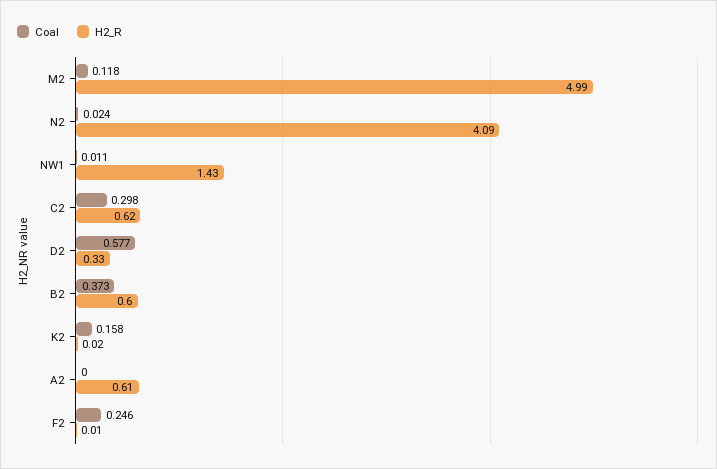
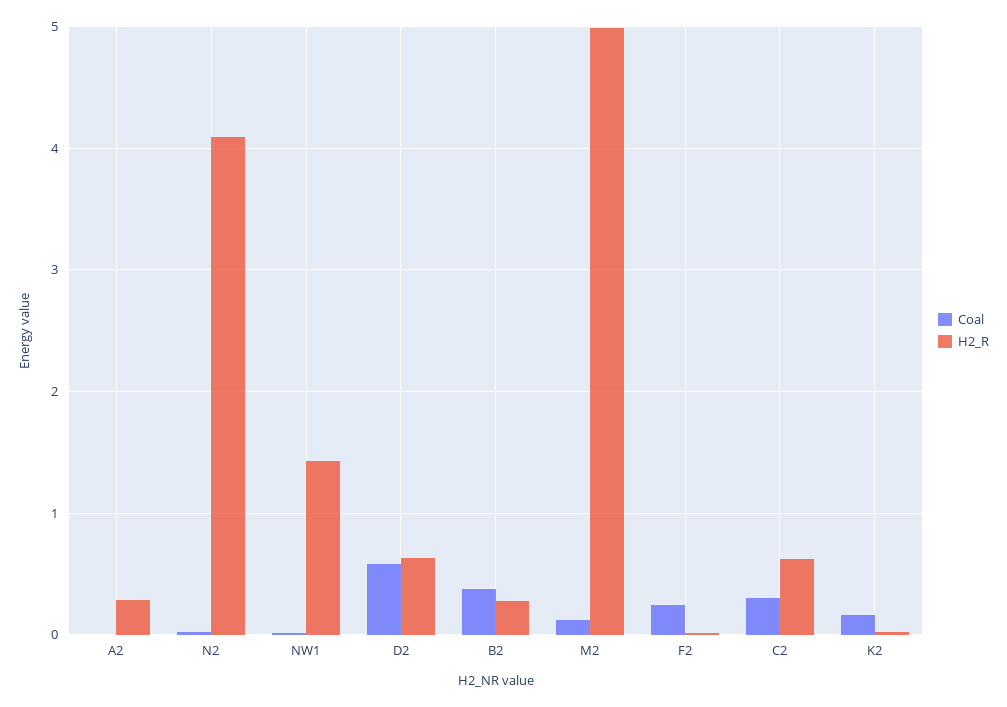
H2_R, D2: 0.33 -> 0.6
H2_R, B2: 0.6 -> 0.3
H2_R, A2: 0.61 -> 0.3

